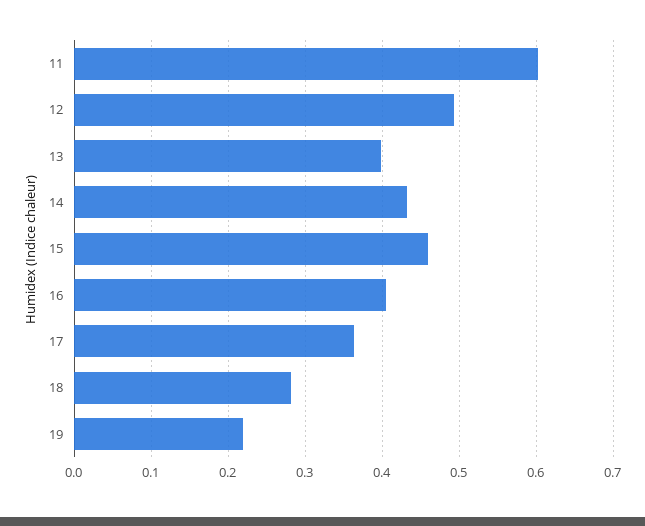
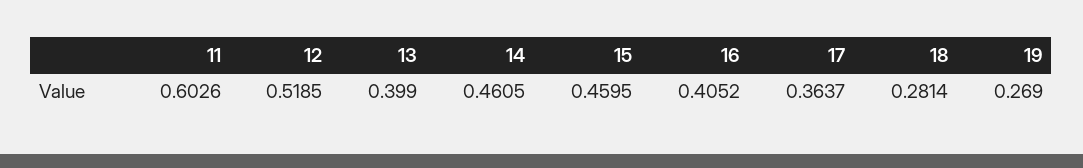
12: 0.49 -> 0.5185
14: 0.43 -> 0.4605
19: 0.22 -> 0.269

